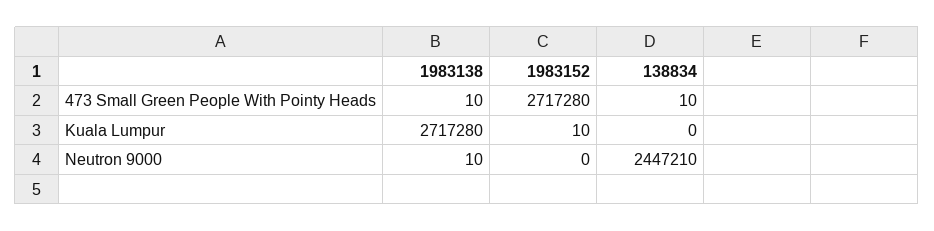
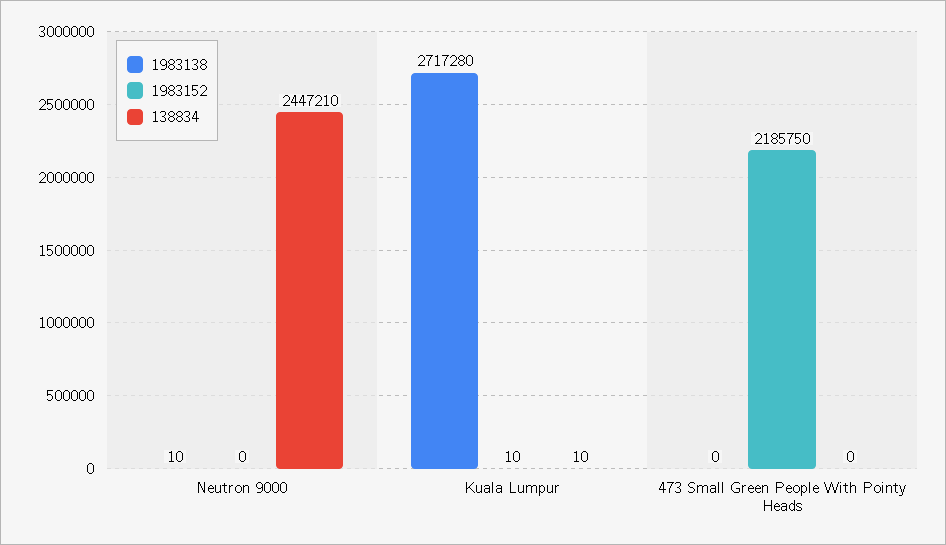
1983138, 473 Small Green People With Pointy Heads: 10 -> 0
1983152, 473 Small Green People With Pointy Heads: 2717280 -> 2185750
138834, 473 Small Green People With Pointy Heads: 10 -> 0
138834, Kuala Lumpur: 0 -> 10

